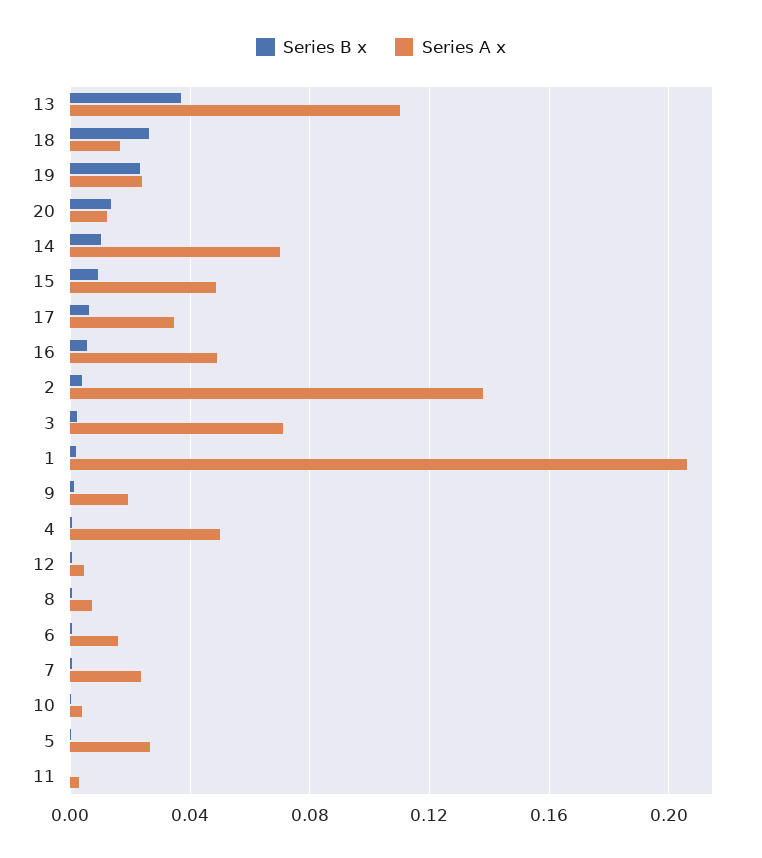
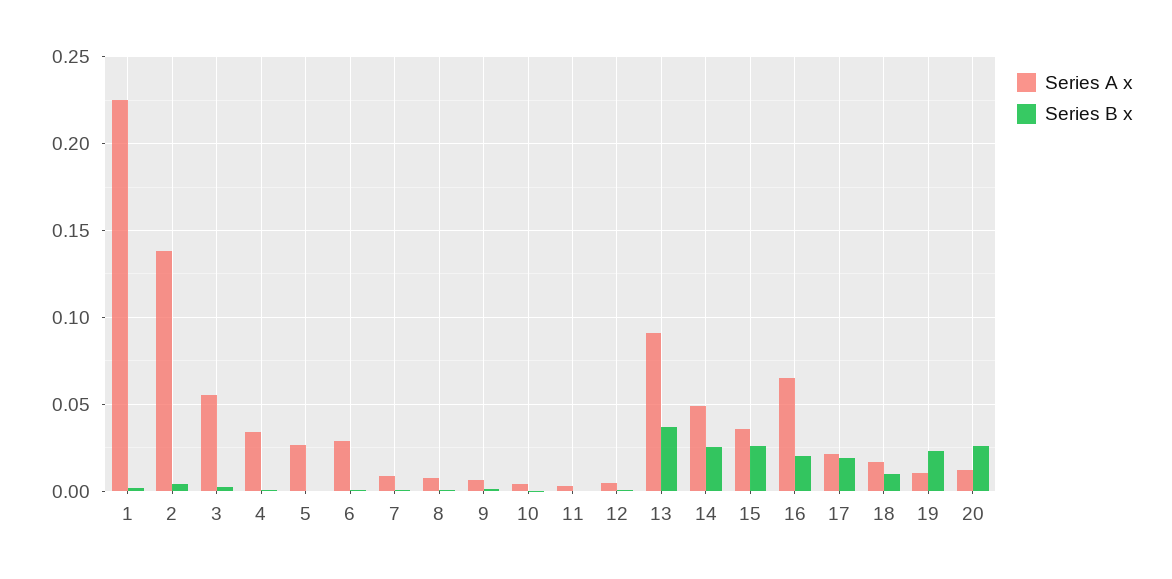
Series A x, 13: 0.11 -> 0.09
Series B x, 18: 0.025 -> 0.01
Series A x, 19: 0.025 -> 0.01
Series B x, 20: 0.015 -> 0.025
Series B x, 14: 0.01 -> 0.025
Series A x, 14: 0.07 -> 0.05
Series B x, 15: 0.01 -> 0.025
Series A x, 15: 0.05 -> 0.035
Series B x, 17: 0.005 -> 0.02
Series A x, 17: 0.035 -> 0.02
Series B x, 16: 0.005 -> 0.02
Series A x, 16: 0.05 -> 0.065
Series A x, 3: 0.07 -> 0.055
Series A x, 1: 0.205 -> 0.225
Series A x, 9: 0.02 -> 0.005
Series A x, 4: 0.05 -> 0.035
Series A x, 6: 0.015 -> 0.03
Series A x, 7: 0.025 -> 0.01

